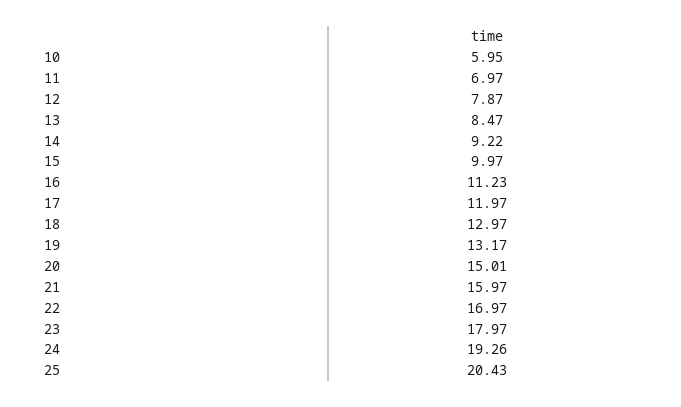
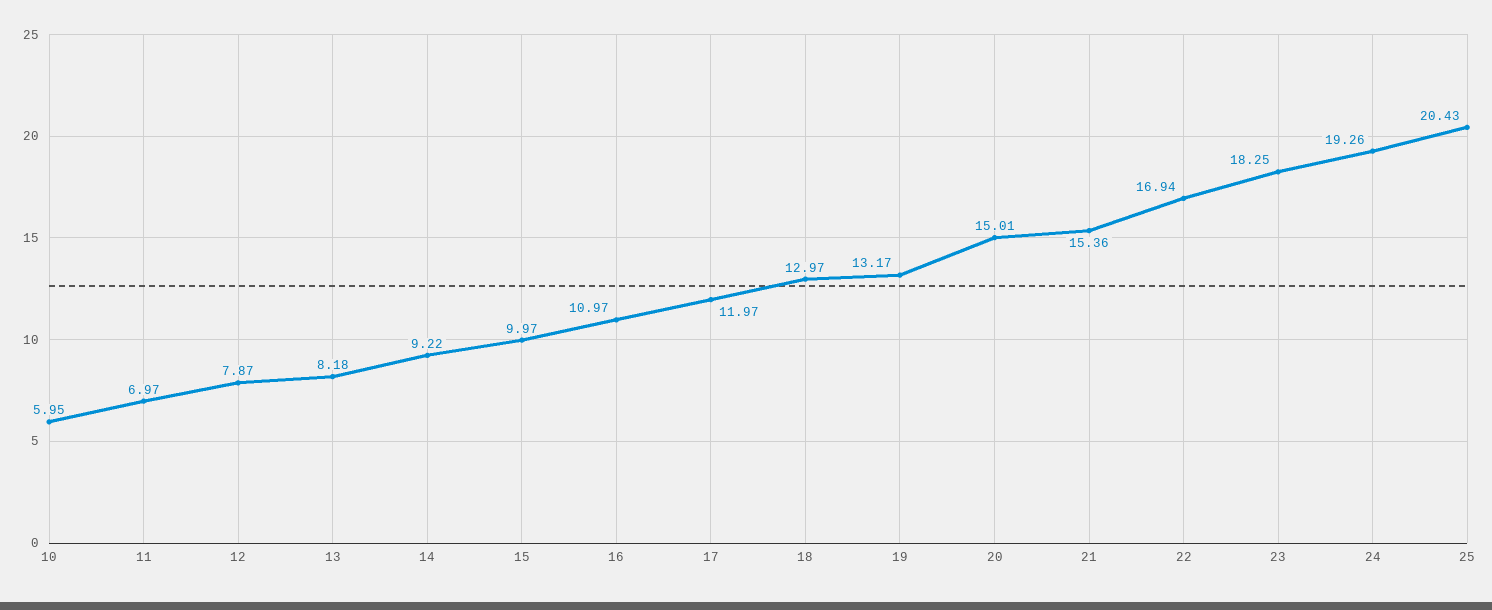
13: 8.47 -> 8.18
16: 11.23 -> 10.97
21: 15.97 -> 15.36
22: 16.97 -> 16.94
23: 17.97 -> 18.25

